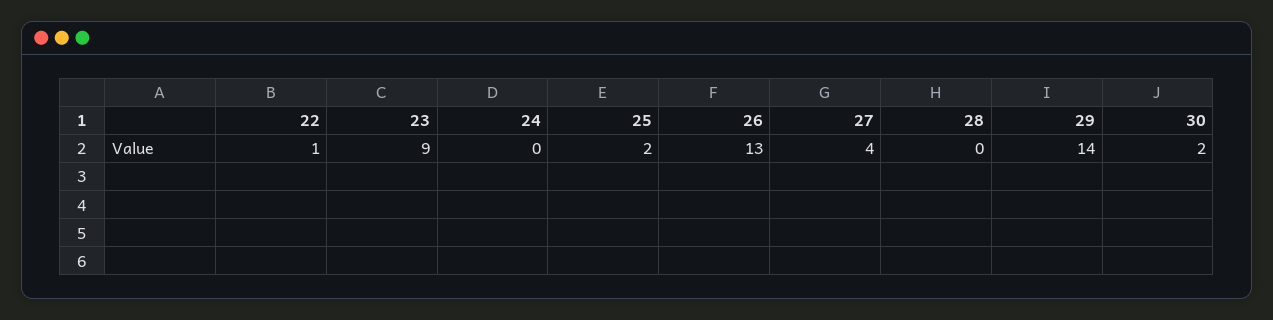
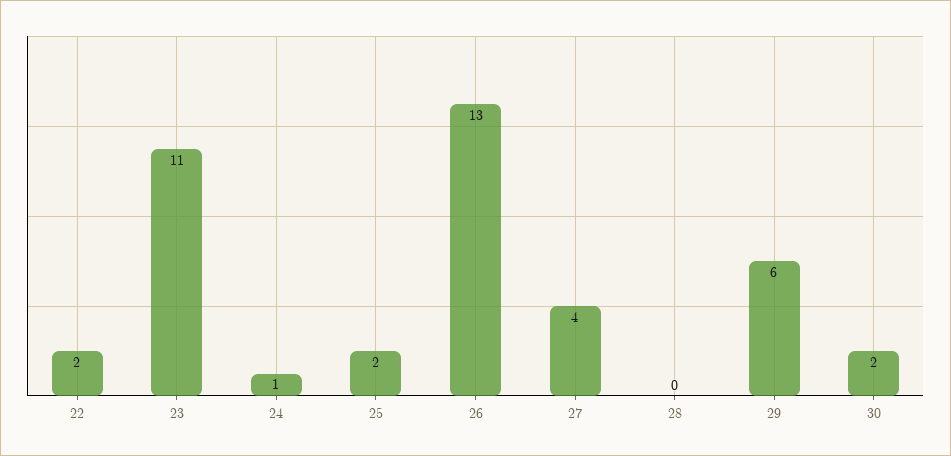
22: 1 -> 2
23: 9 -> 11
24: 0 -> 1
29: 14 -> 6

